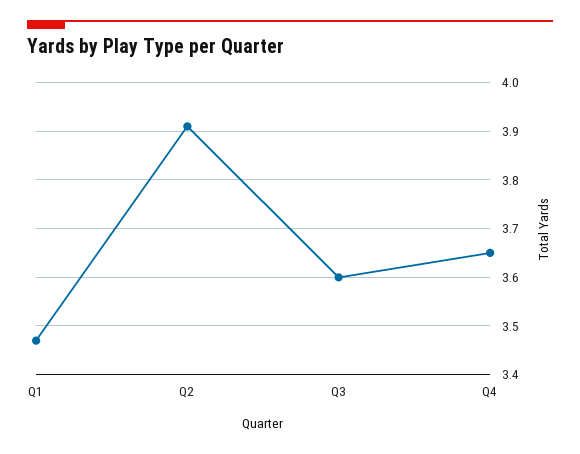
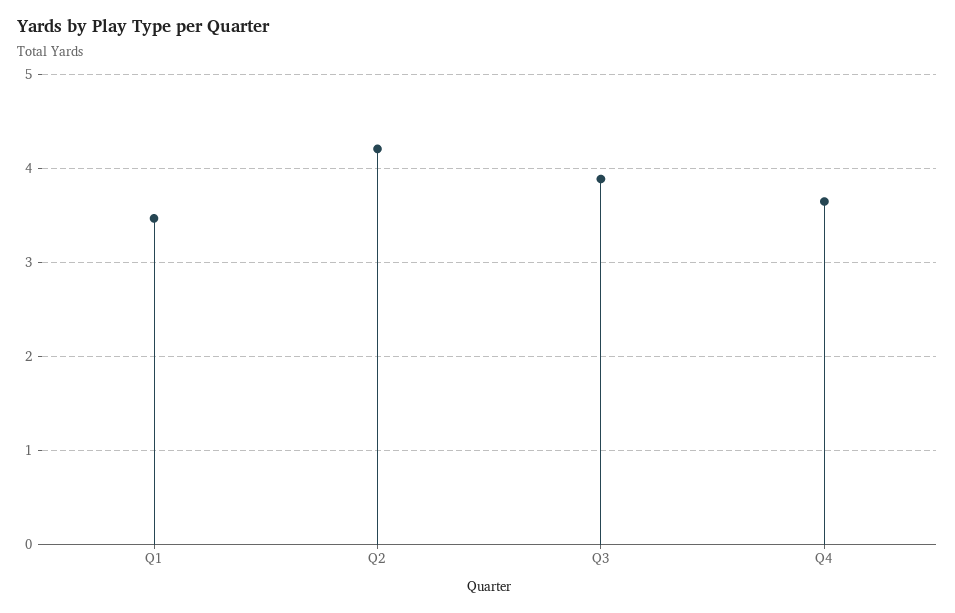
Q2: 3.9 -> 4.2
Q3: 3.6 -> 3.9

